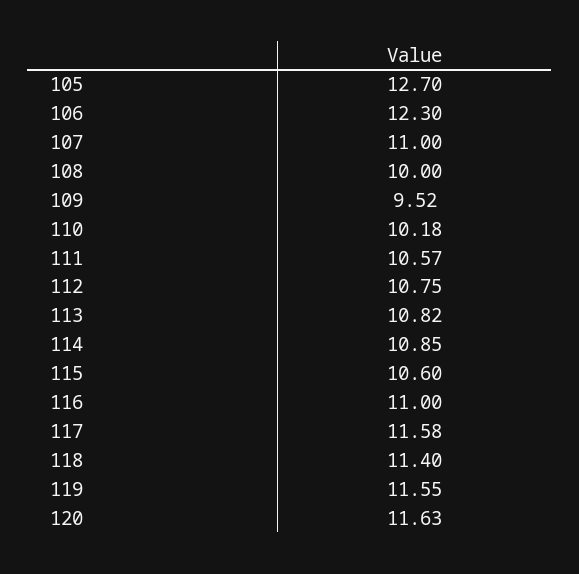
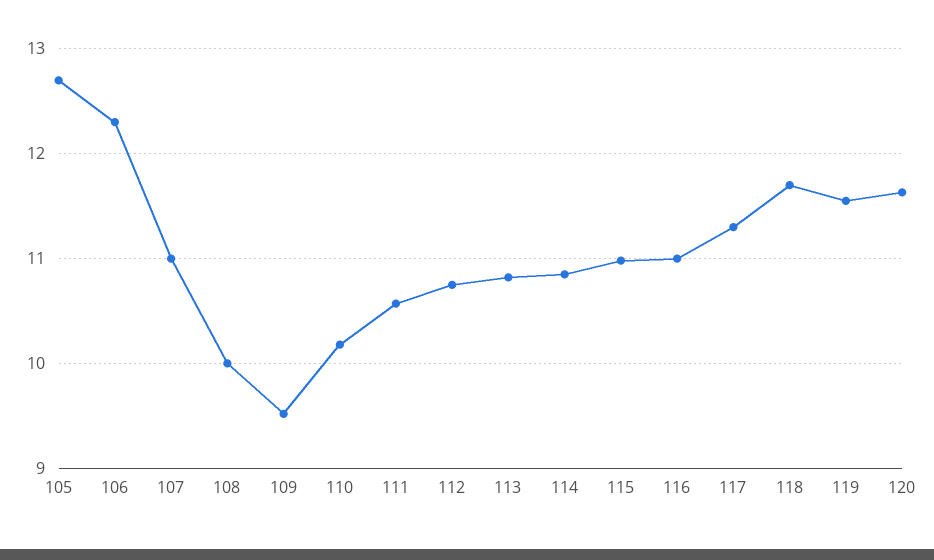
115: 10.6 -> 11
117: 11.58 -> 11.3
118: 11.4 -> 11.7

